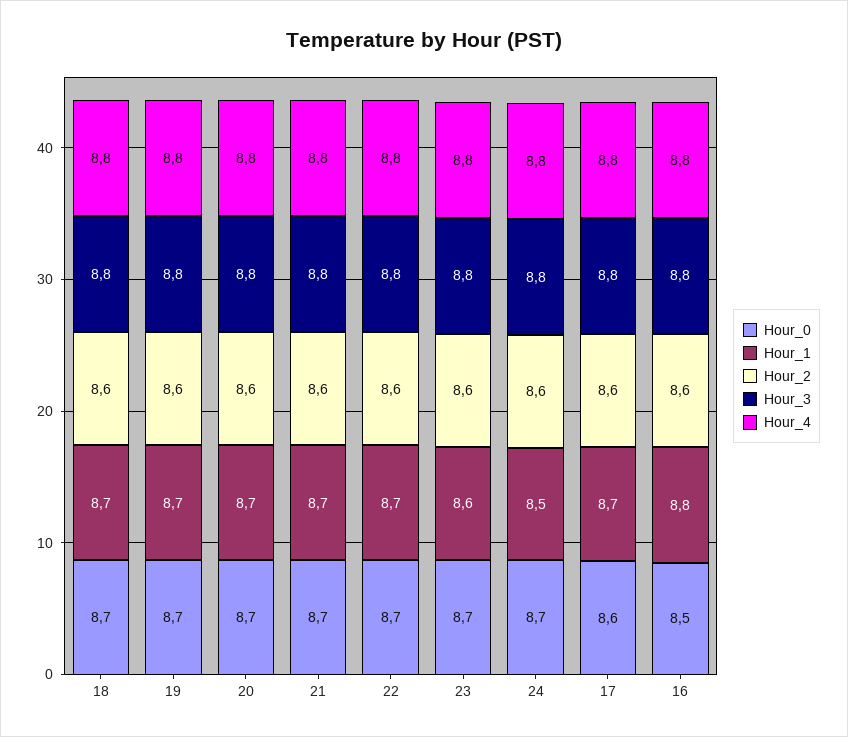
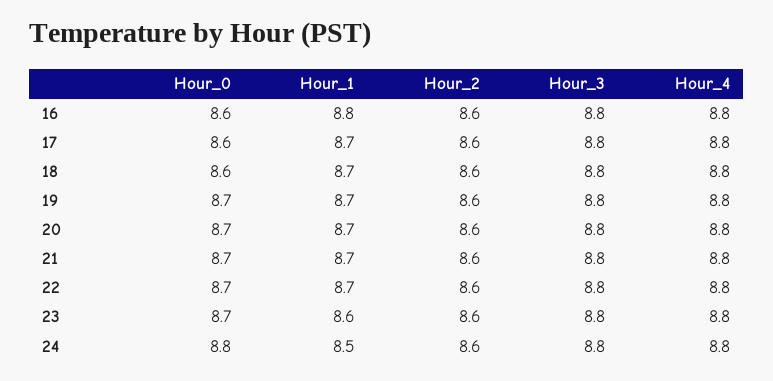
Hour_0, 18: 8.7 -> 8.6
Hour_0, 24: 8.7 -> 8.8
Hour_0, 16: 8.5 -> 8.6

